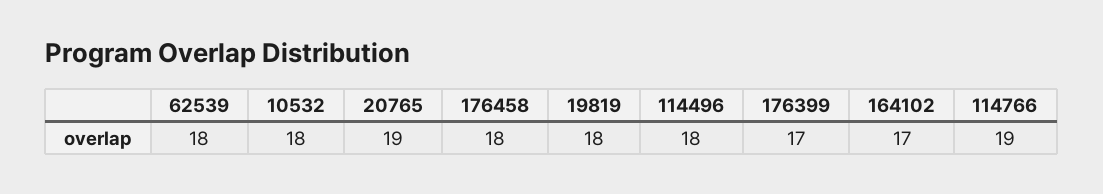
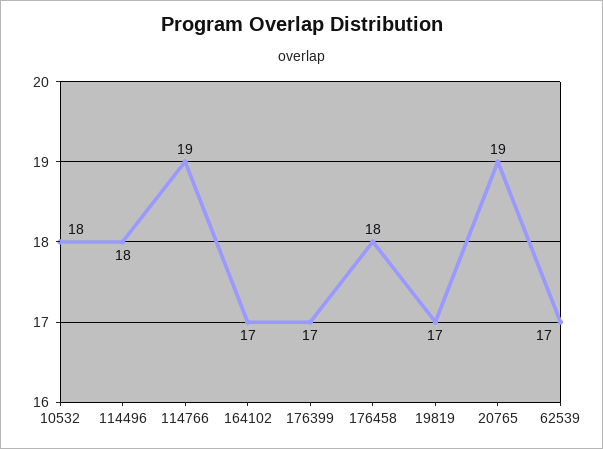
62539: 18 -> 17
19819: 18 -> 17

